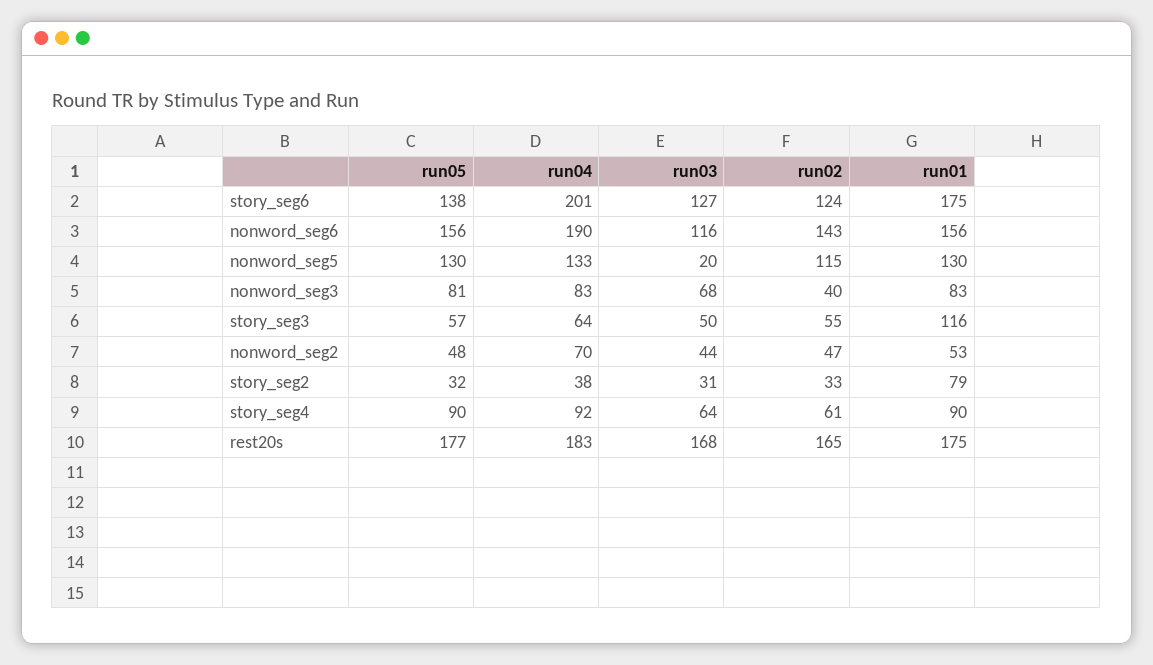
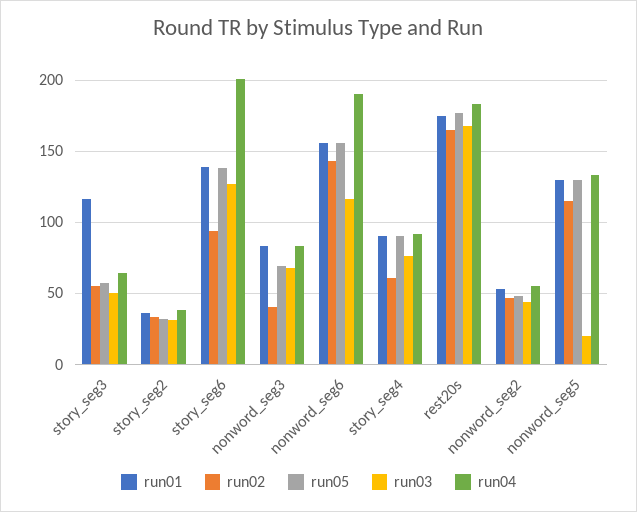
run02, story_seg6: 124 -> 95
run01, story_seg6: 175 -> 140
run05, nonword_seg3: 81 -> 70
run04, nonword_seg2: 70 -> 55
run01, story_seg2: 79 -> 35
run03, story_seg4: 64 -> 75

